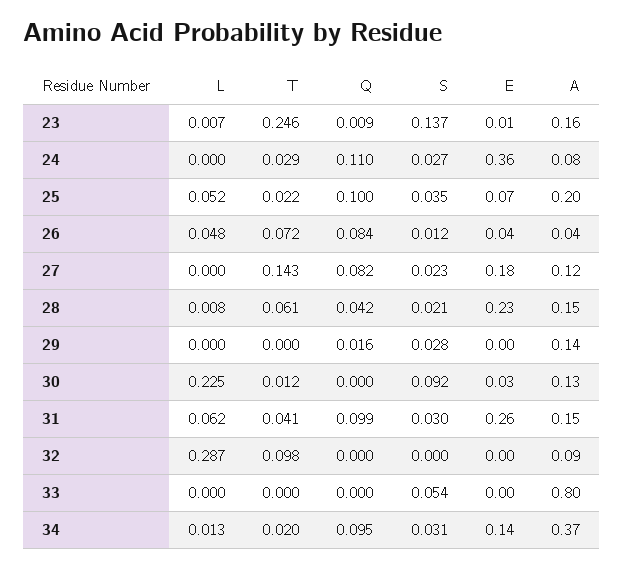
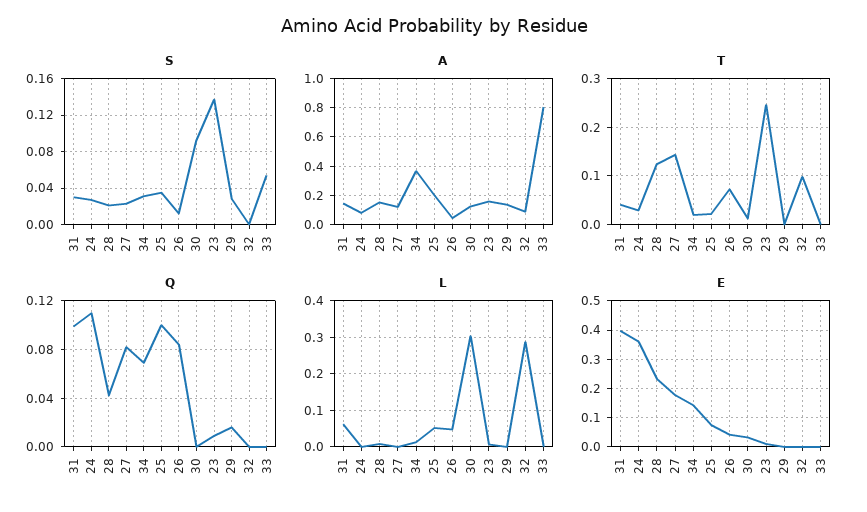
T, 28: 0.061 -> 0.12
L, 30: 0.225 -> 0.3
E, 31: 0.26 -> 0.4
Q, 34: 0.095 -> 0.07

